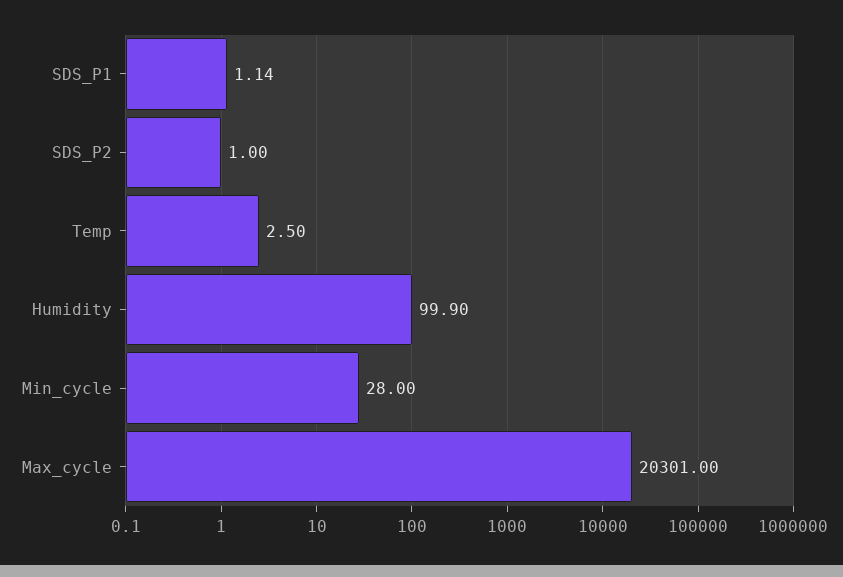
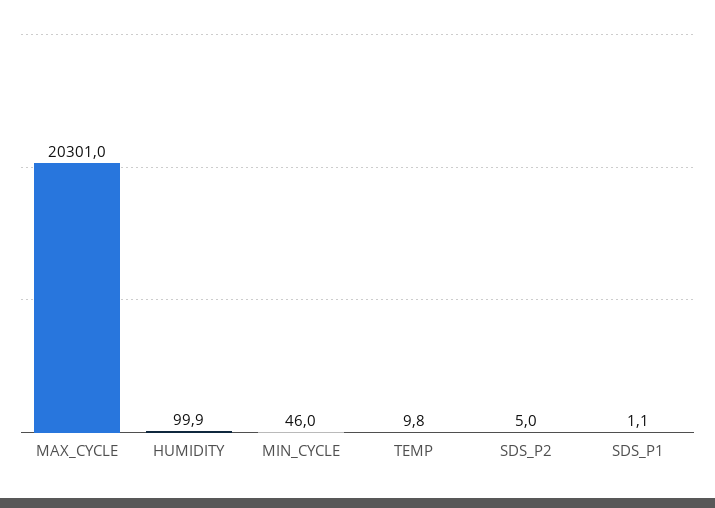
SDS_P2: 1 -> 5
Temp: 2.5 -> 9.8
Min_cycle: 28 -> 46

